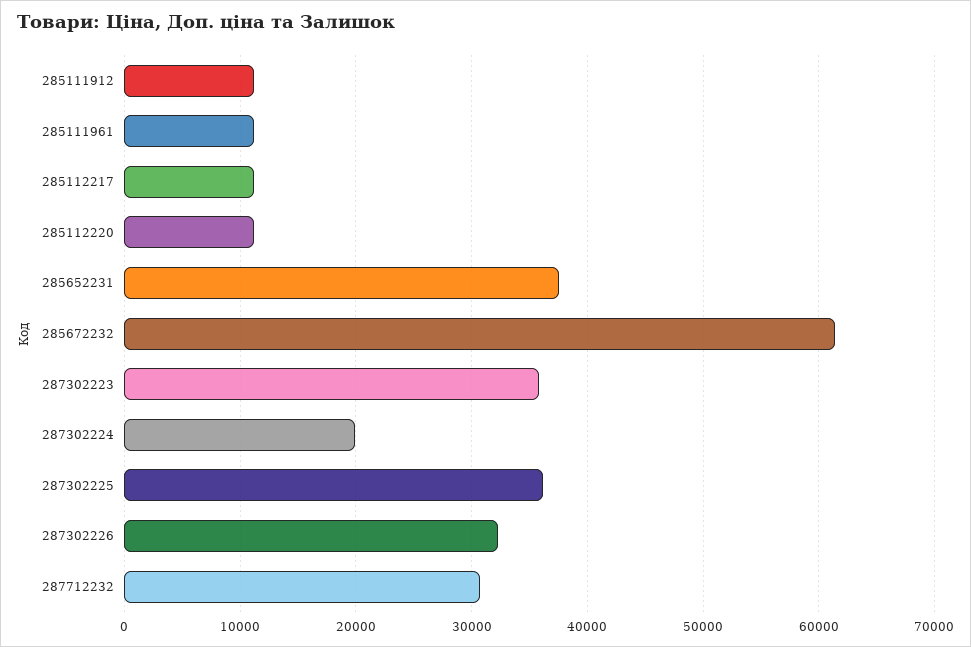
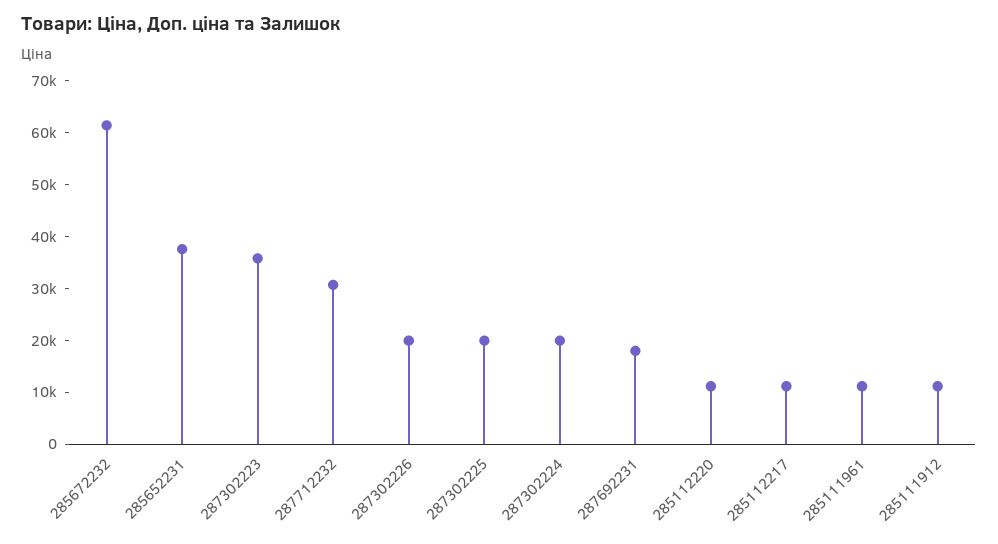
287302225: 36000 -> 20000
287302226: 32000 -> 20000
287692231: none -> 18000

